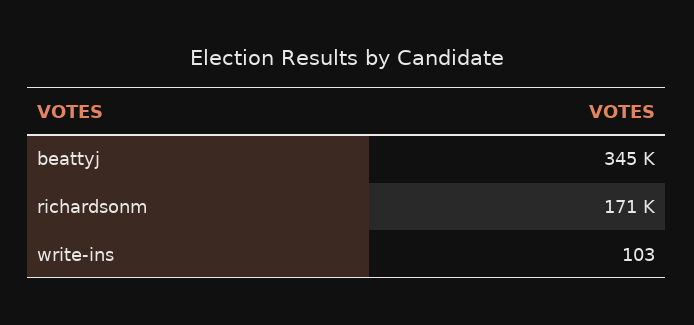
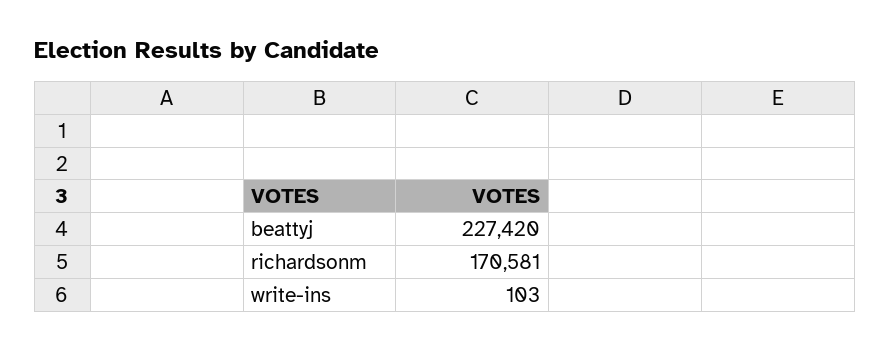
beattyj: 345000 -> 227420

